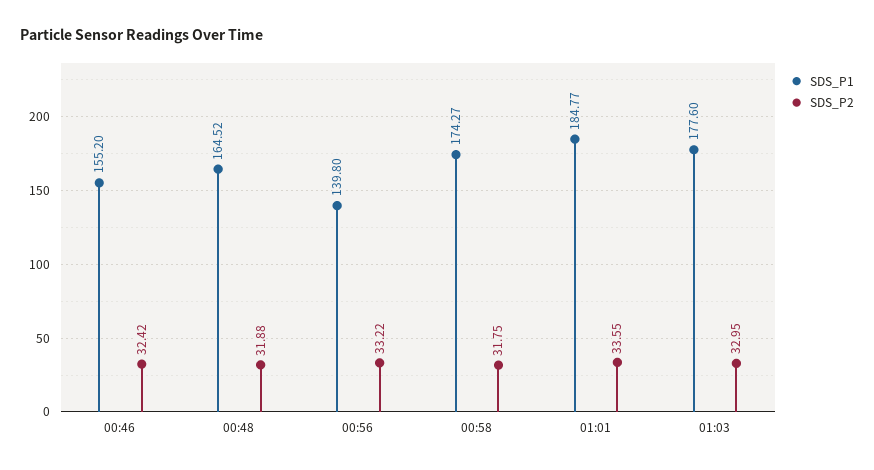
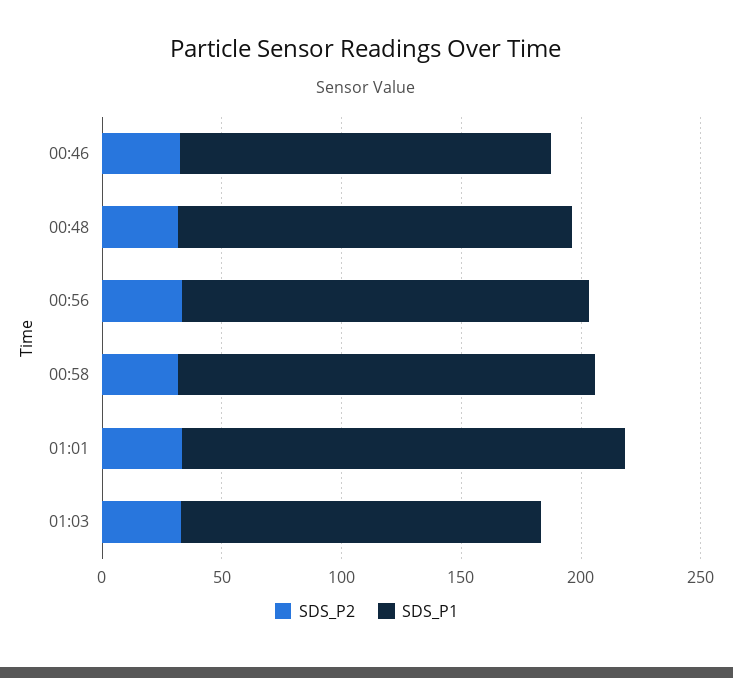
SDS_P1, 00:56: 139.8 -> 170
SDS_P1, 01:03: 177.6 -> 150

